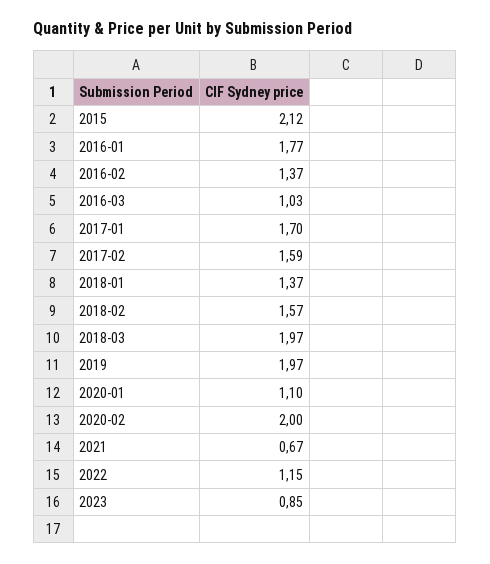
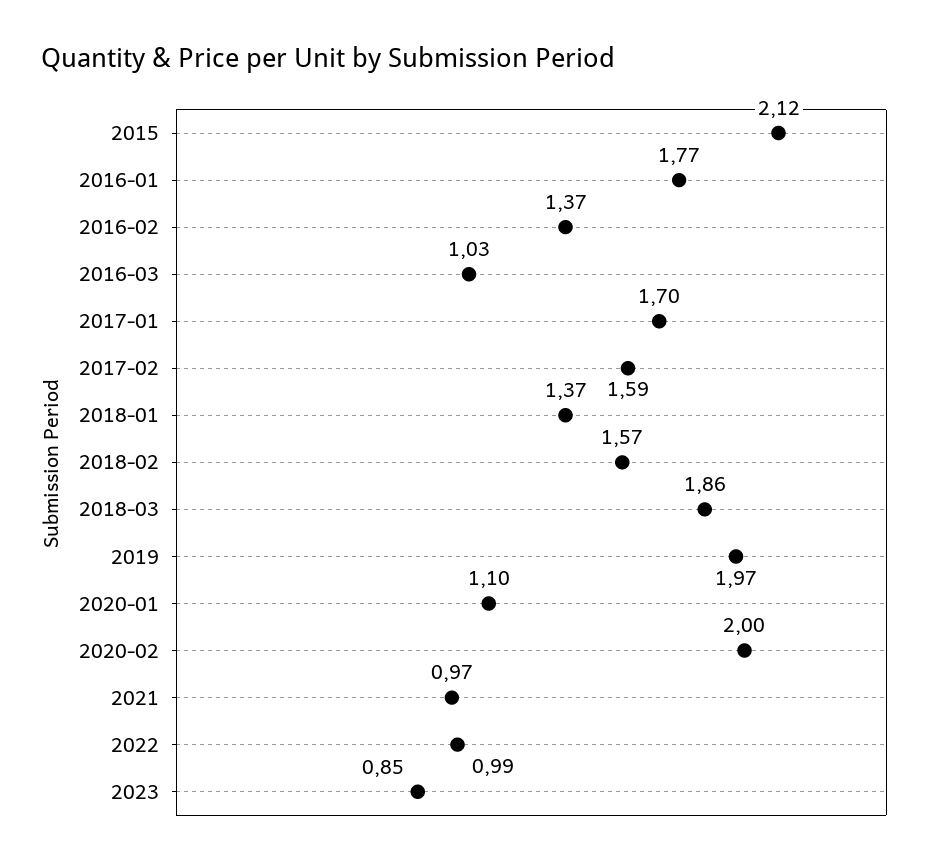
2018-03: 1.97 -> 1.86
2021: 0.67 -> 0.97
2022: 1.15 -> 0.99

